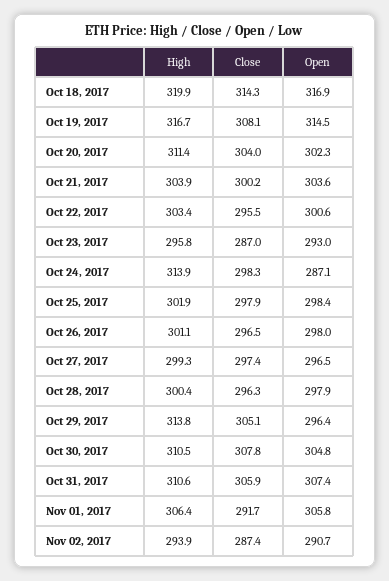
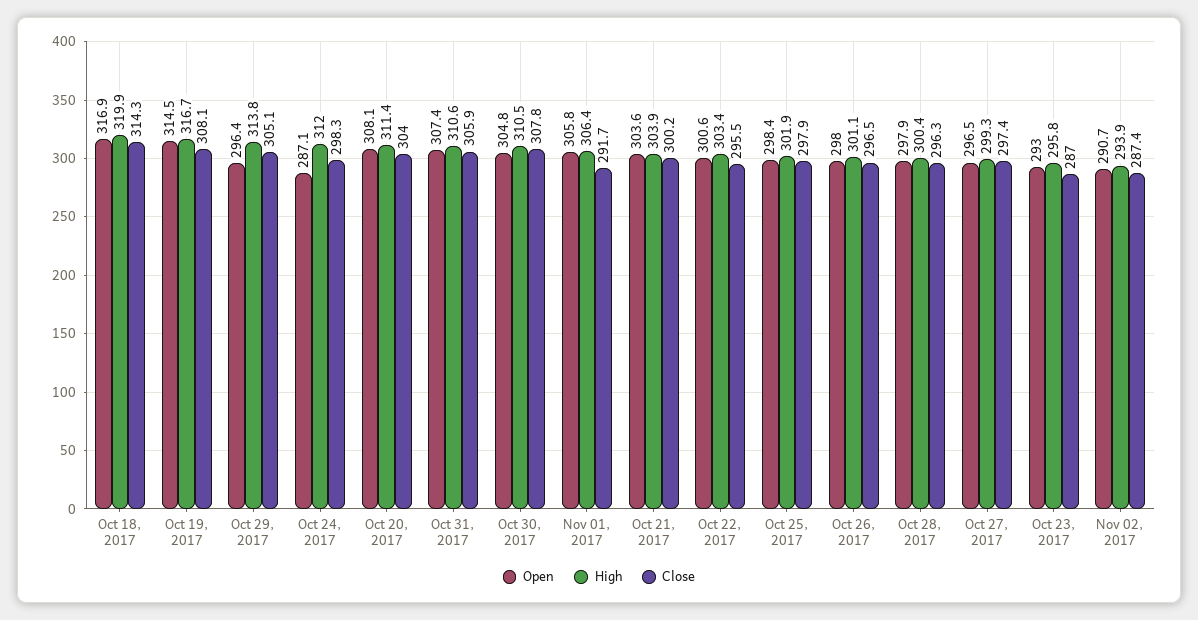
Open, Oct 20, 2017: 302.3 -> 308.1
High, Oct 24, 2017: 313.9 -> 312

